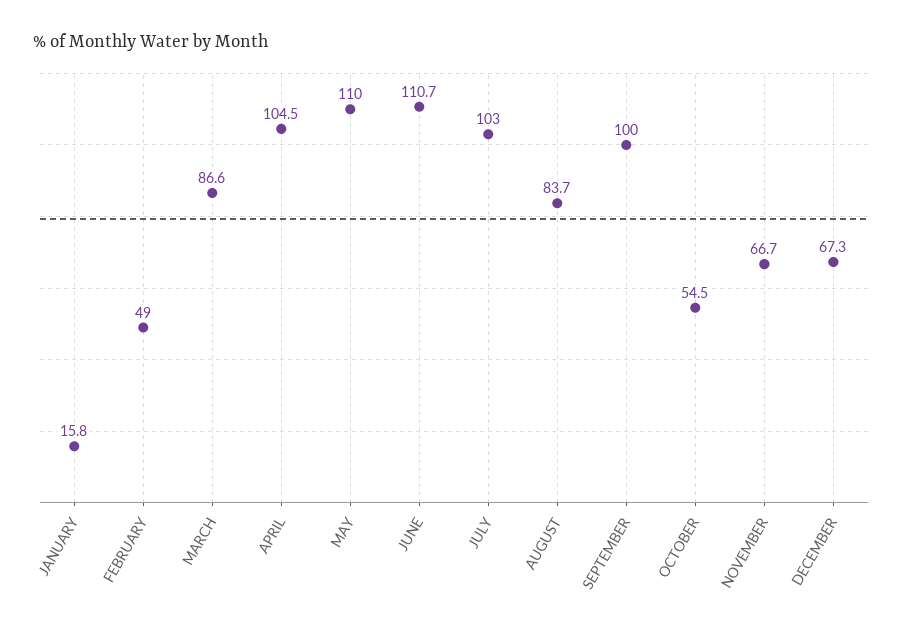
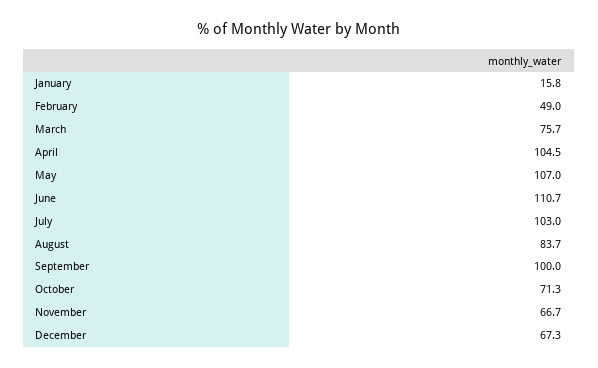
MARCH: 86.6 -> 75.7
MAY: 110 -> 107
OCTOBER: 54.5 -> 71.3

